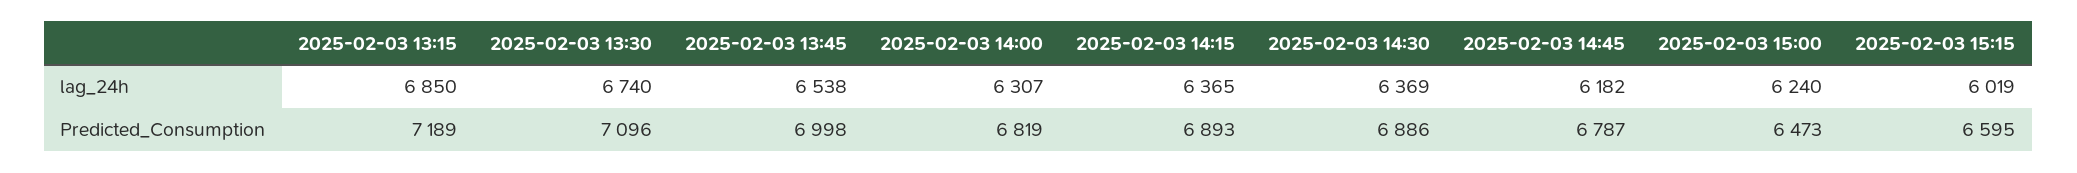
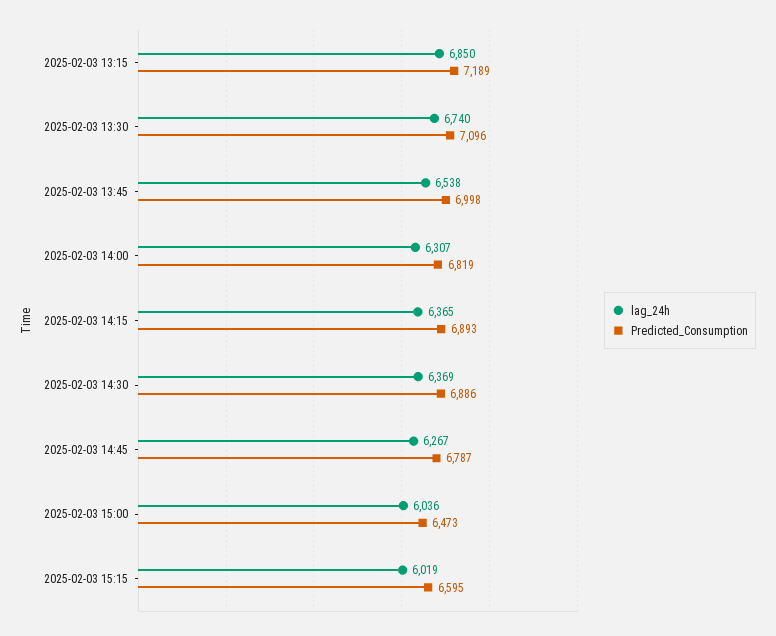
lag_24h, 2025-02-03 14:45: 6182 -> 6267
lag_24h, 2025-02-03 15:00: 6240 -> 6036

